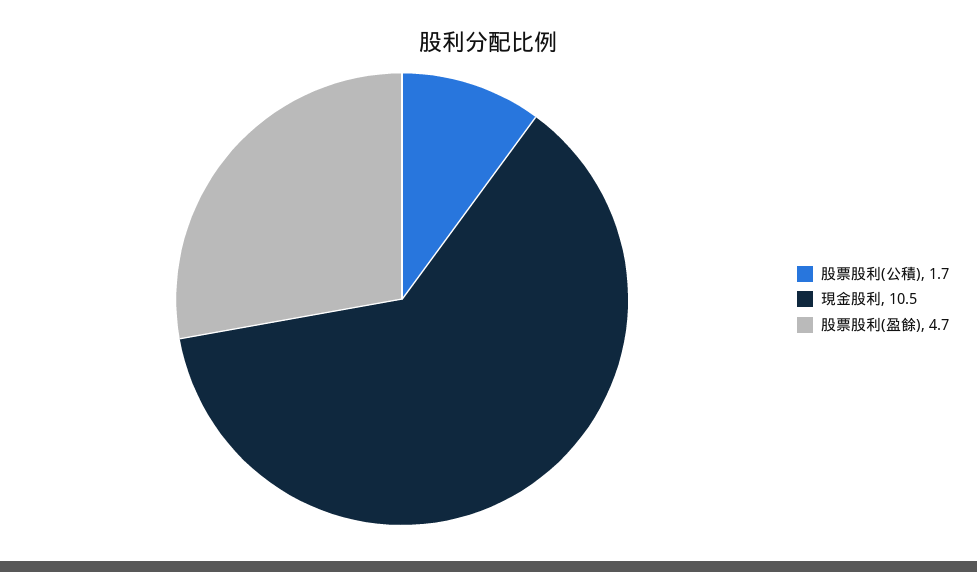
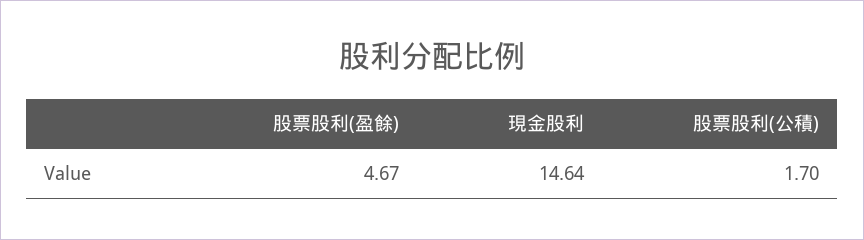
現金股利: 10.5 -> 14.64

